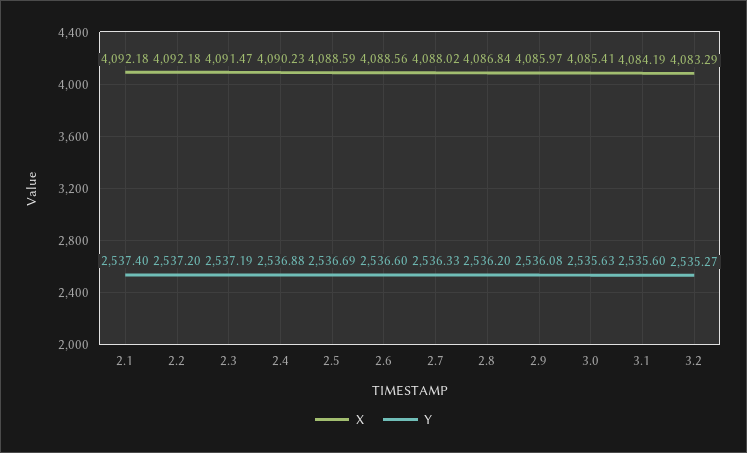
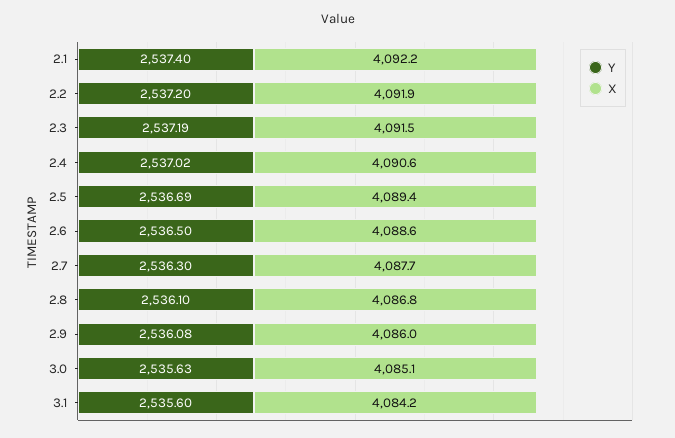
X, 2.2: 4092.18 -> 4091.9
X, 2.4: 4090.23 -> 4090.6
Y, 2.4: 2536.88 -> 2537.02
X, 2.5: 4088.59 -> 4089.4
Y, 2.6: 2536.6 -> 2536.5
X, 2.7: 4088.02 -> 4087.7
Y, 2.7: 2536.33 -> 2536.3
Y, 2.8: 2536.2 -> 2536.1
X, 3.0: 4085.41 -> 4085.1
X, 3.2: 4083.29 -> none
Y, 3.2: 2535.27 -> none

